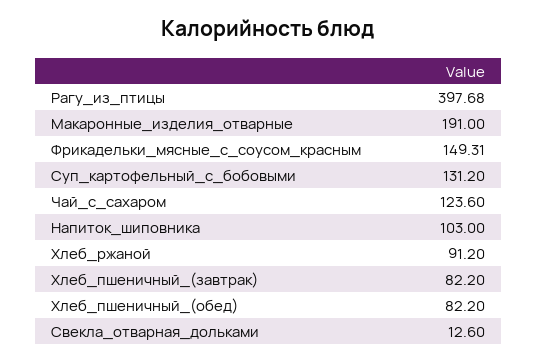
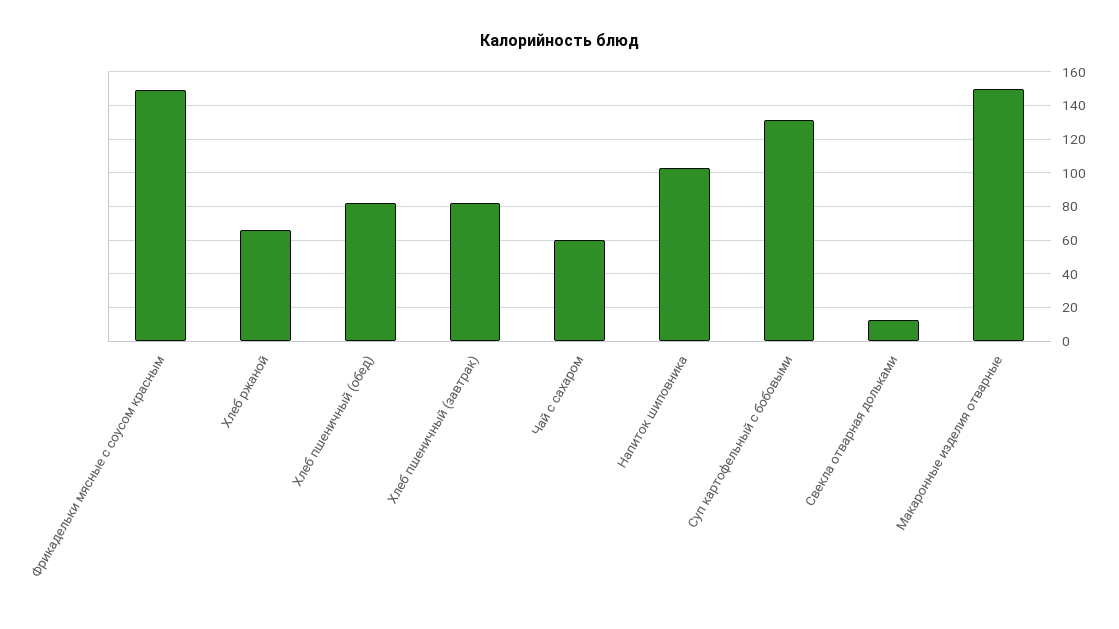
Рагу_из_птицы: 397.68 -> none
Макаронные_изделия_отварные: 191 -> 150
Чай_с_сахаром: 123.6 -> 60
Хлеб_ржаной: 91.2 -> 65

